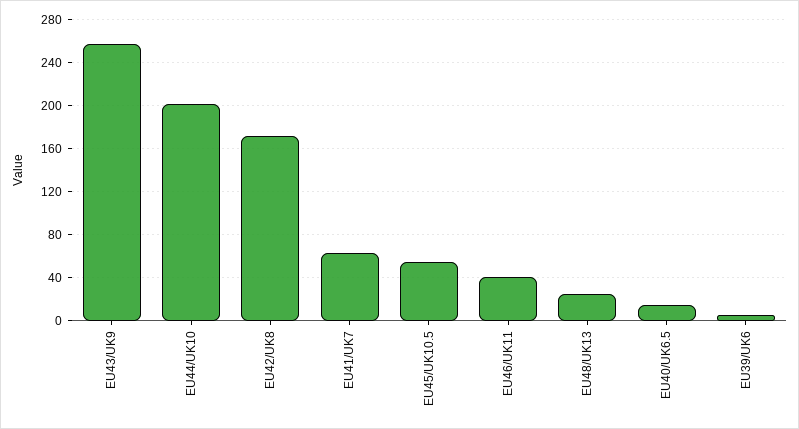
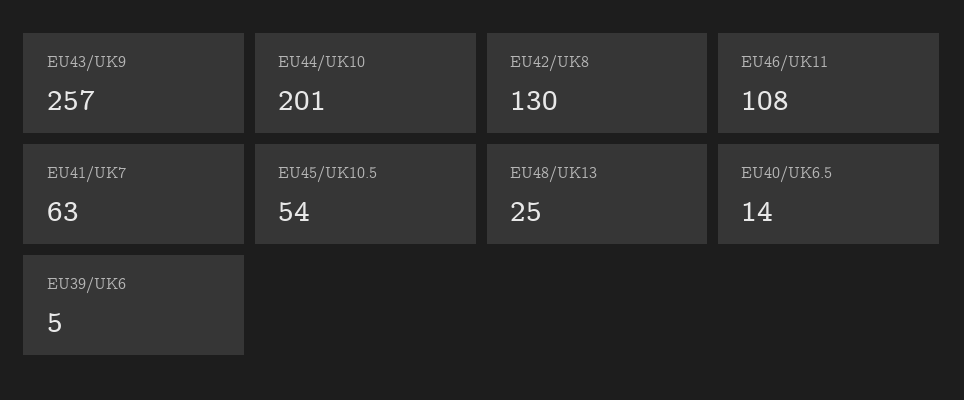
EU42/UK8: 170 -> 130
EU46/UK11: 40 -> 108

